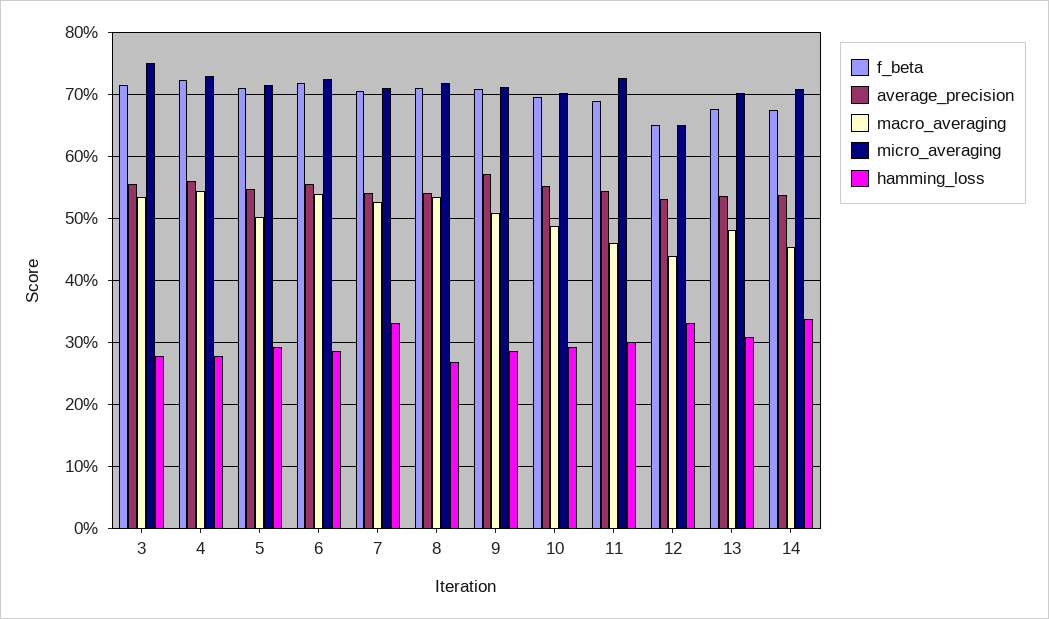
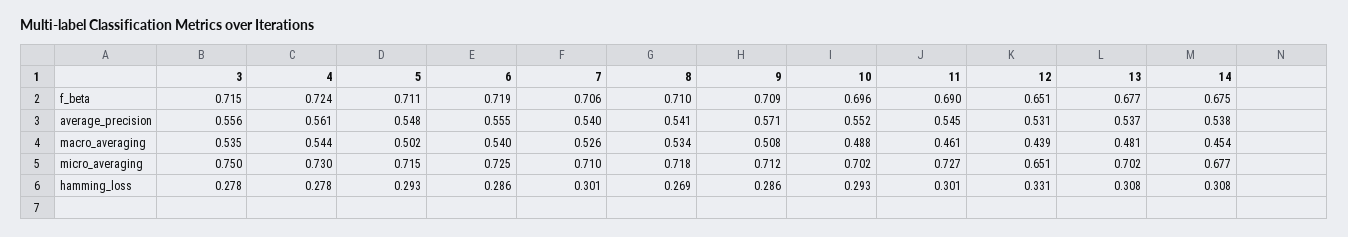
hamming_loss, 7: 0.33 -> 0.301
micro_averaging, 14: 0.71 -> 0.677
hamming_loss, 14: 0.34 -> 0.308

